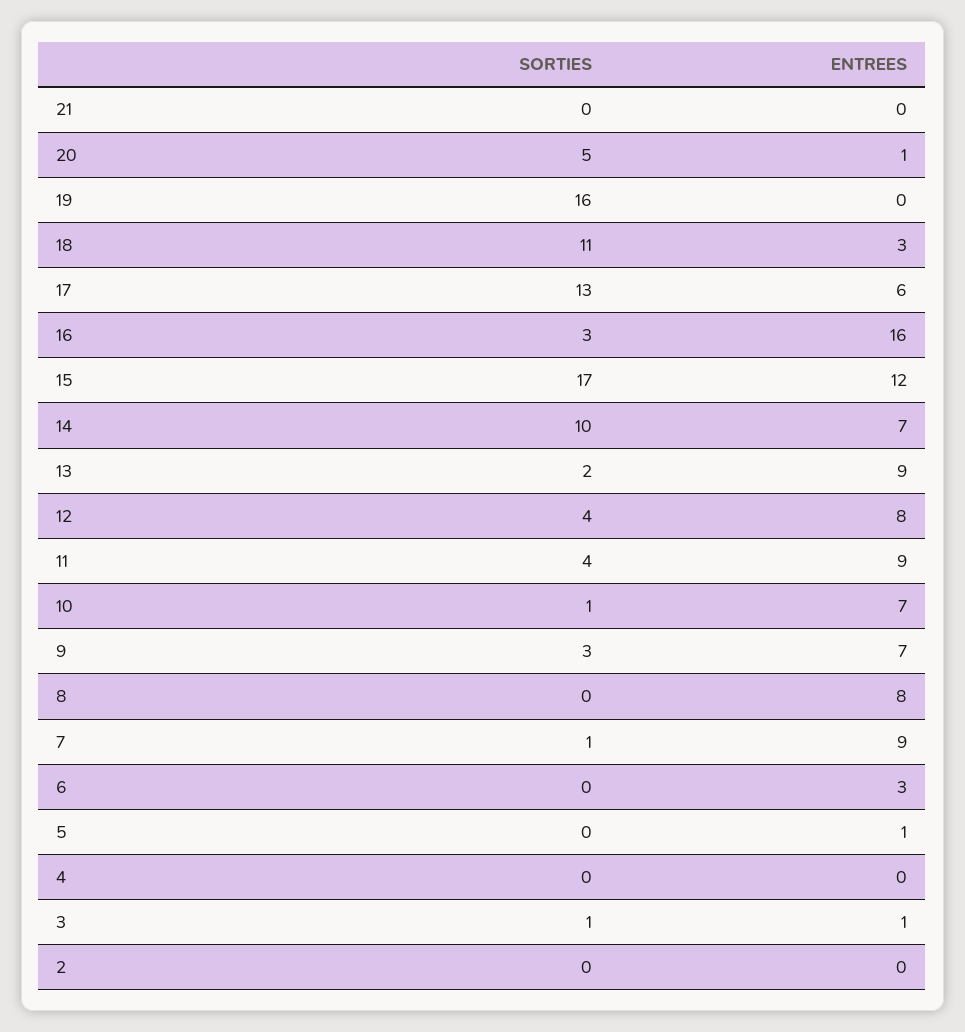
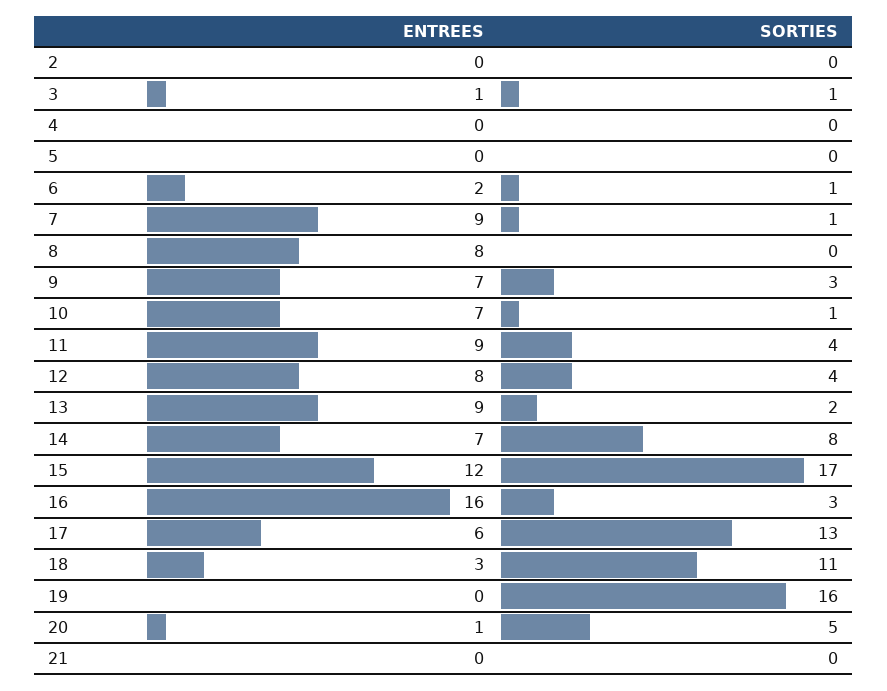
SORTIES, 14: 10 -> 8
SORTIES, 6: 0 -> 1
ENTREES, 6: 3 -> 2
ENTREES, 5: 1 -> 0

